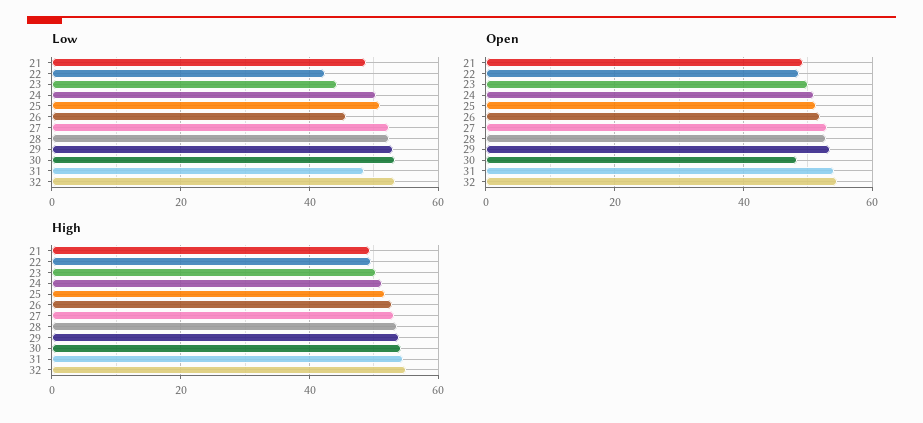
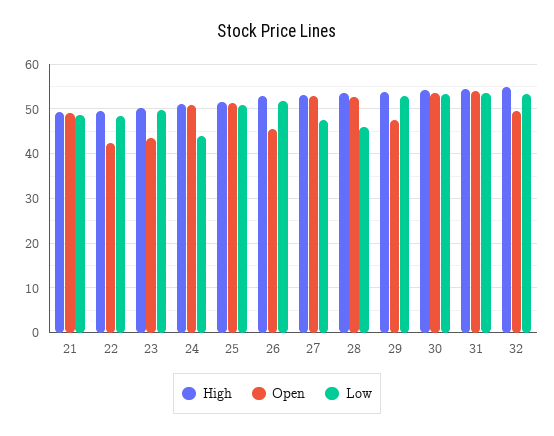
Low, 22: 42 -> 48
Low, 23: 44 -> 50
Low, 24: 50 -> 44
Low, 26: 46 -> 52
Low, 27: 52 -> 48
Low, 28: 52 -> 46
Low, 31: 48 -> 54
Open, 22: 48 -> 42
Open, 23: 50 -> 44
Open, 26: 52 -> 46
Open, 29: 54 -> 48
Open, 30: 48 -> 54
Open, 32: 54 -> 50

